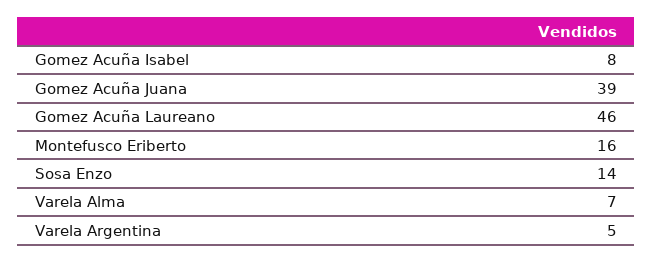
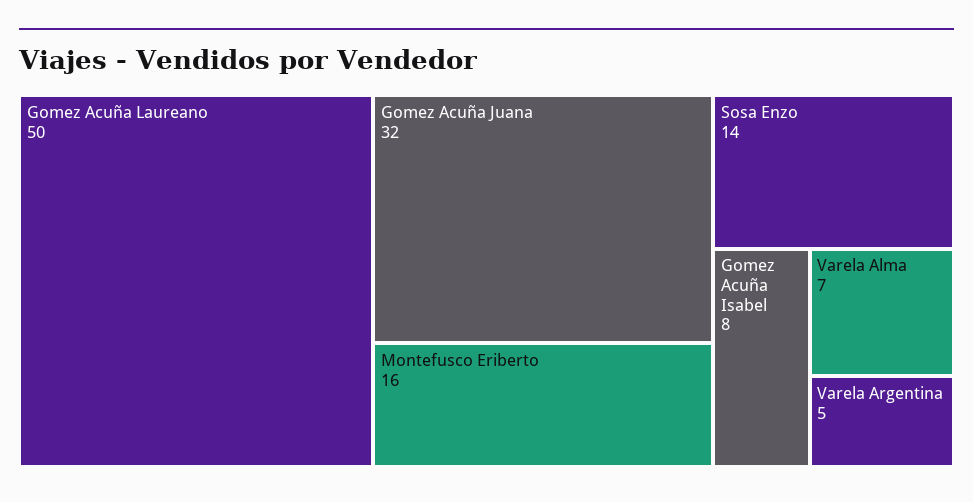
Gomez Acuña Juana: 39 -> 32
Gomez Acuña Laureano: 46 -> 50

